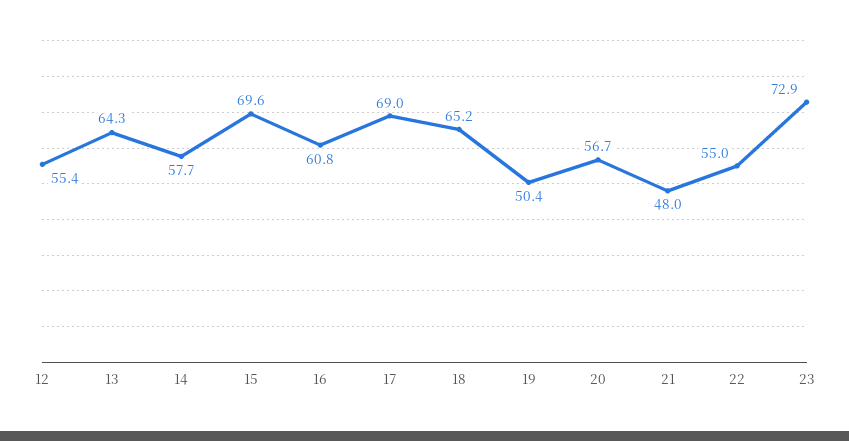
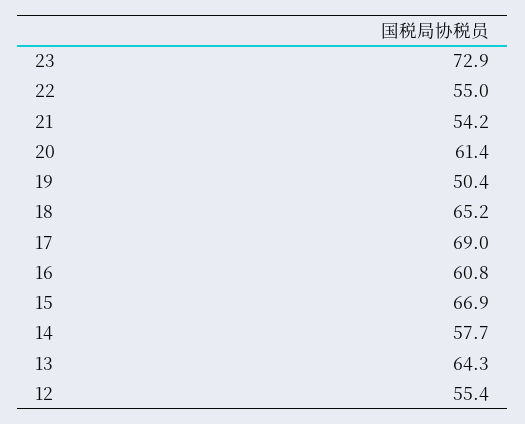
15: 69.6 -> 66.9
20: 56.7 -> 61.4
21: 48 -> 54.2

